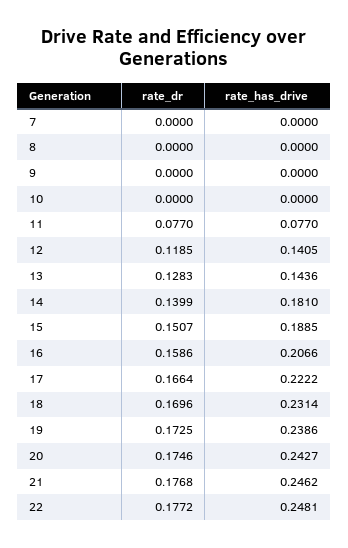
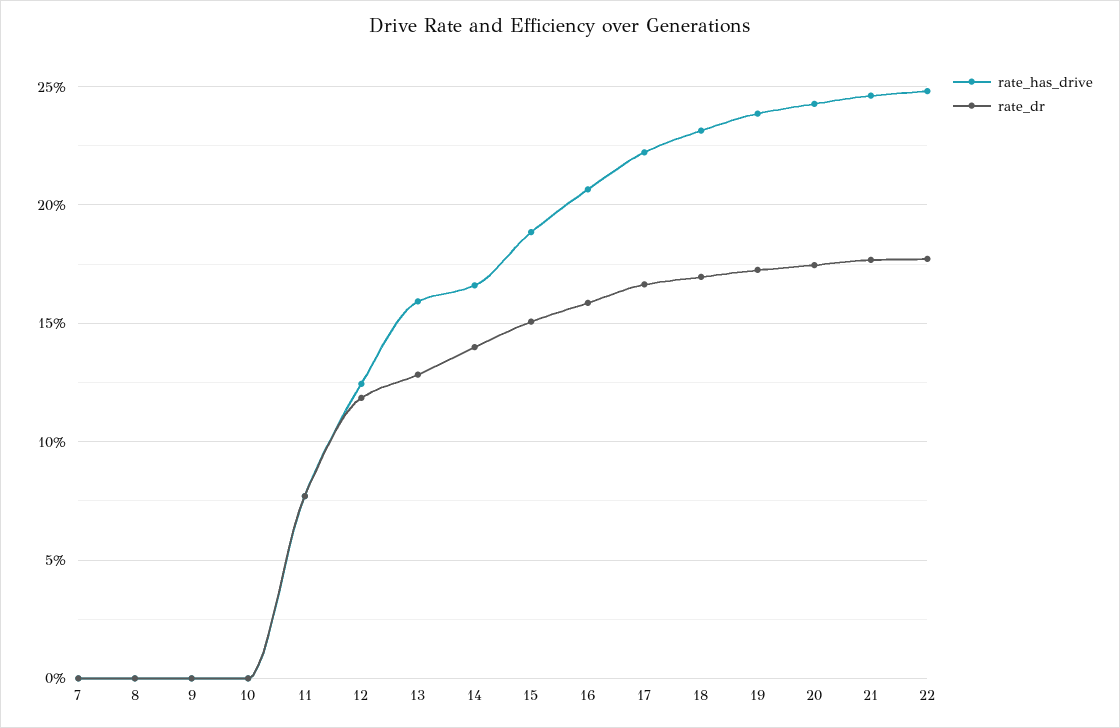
rate_has_drive, 12: 0.1405 -> 0.125
rate_has_drive, 13: 0.1436 -> 0.16
rate_has_drive, 14: 0.181 -> 0.165

